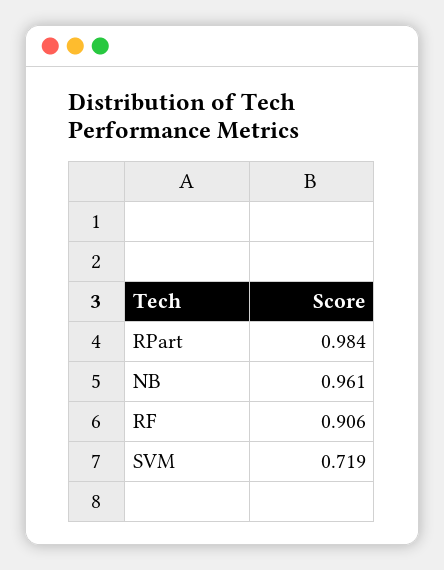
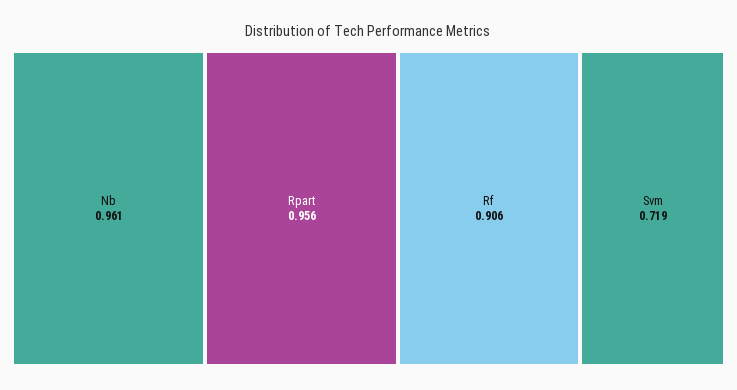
RPart: 0.984 -> 0.956

